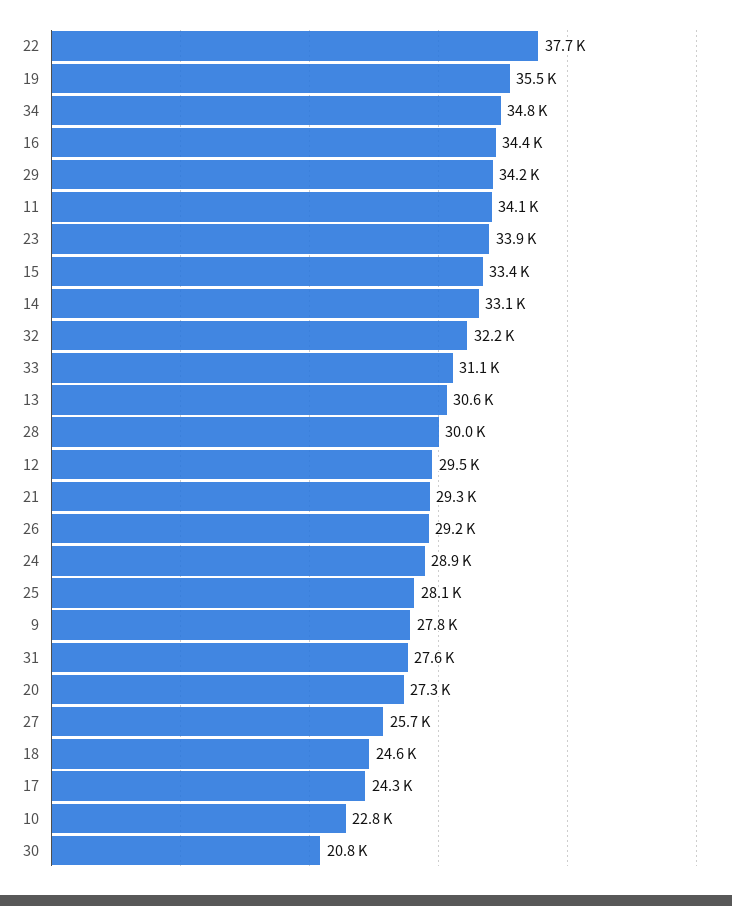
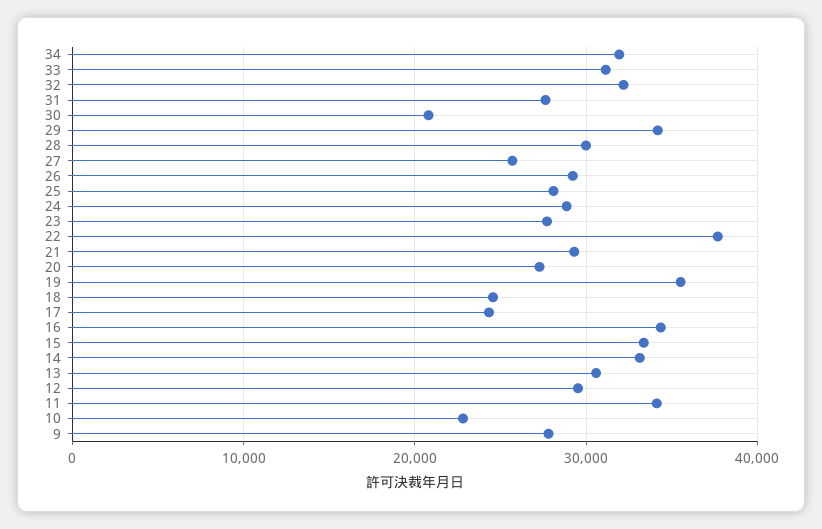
34: 34800 -> 32000
23: 33900 -> 28000

